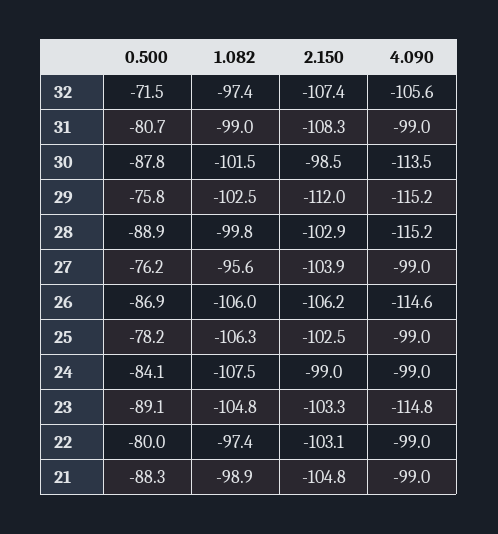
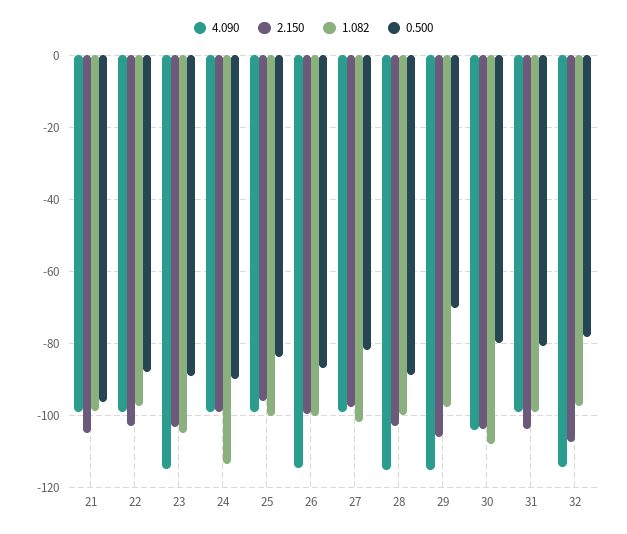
0.500, 32: -71.5 -> -78
4.090, 32: -105.6 -> -114
2.150, 31: -108.3 -> -104
0.500, 30: -87.8 -> -80
1.082, 30: -101.5 -> -108
2.150, 30: -98.5 -> -104
4.090, 30: -113.5 -> -104
0.500, 29: -75.8 -> -70
1.082, 29: -102.5 -> -98
2.150, 29: -112 -> -106
0.500, 27: -76.2 -> -82
1.082, 27: -95.6 -> -102
2.150, 27: -103.9 -> -98
1.082, 26: -106 -> -100
2.150, 26: -106.2 -> -100
0.500, 25: -78.2 -> -84
1.082, 25: -106.3 -> -100
2.150, 25: -102.5 -> -96
0.500, 24: -84.1 -> -90
1.082, 24: -107.5 -> -114
0.500, 22: -80 -> -88
0.500, 21: -88.3 -> -96

